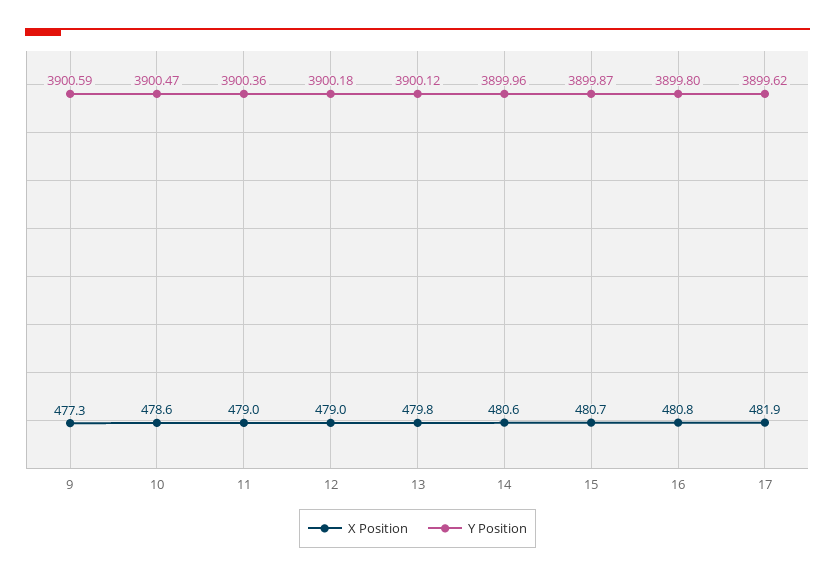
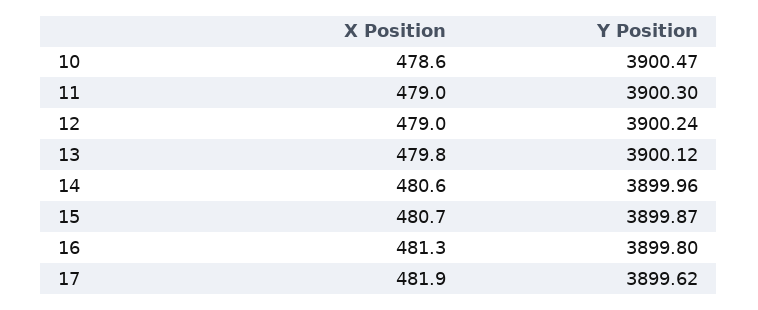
X Position, 9: 477.3 -> none
Y Position, 9: 3900.59 -> none
Y Position, 11: 3900.36 -> 3900.3
Y Position, 12: 3900.18 -> 3900.24
X Position, 16: 480.8 -> 481.3

